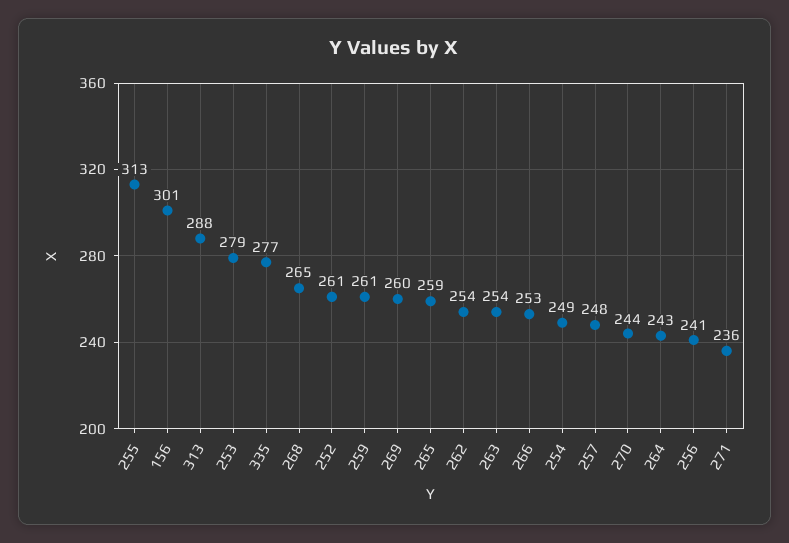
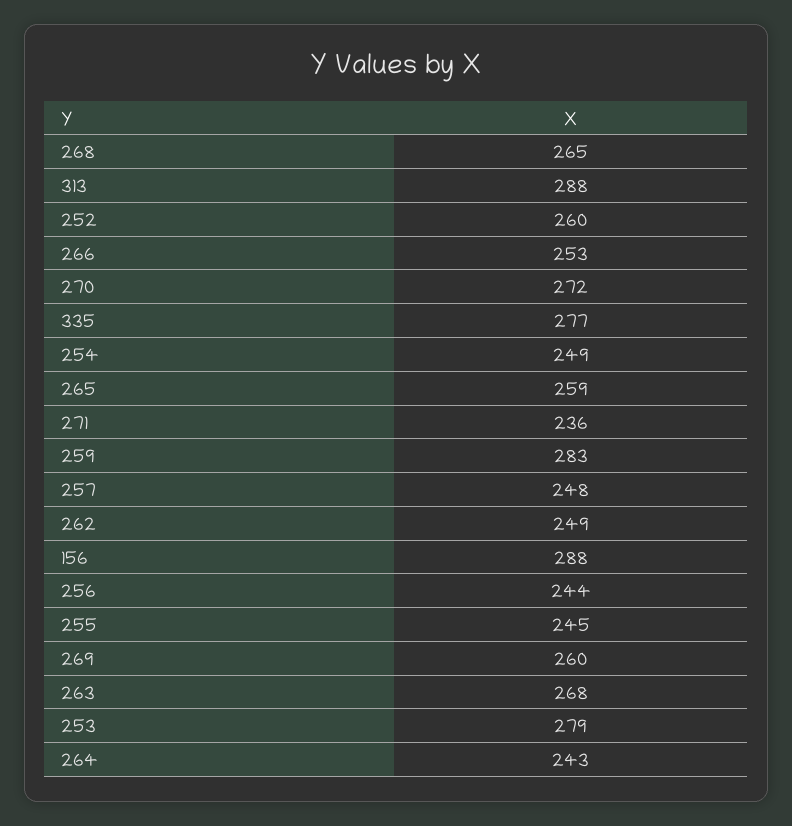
255: 313 -> 245
156: 301 -> 288
252: 261 -> 260
259: 261 -> 283
262: 254 -> 249
263: 254 -> 268
270: 244 -> 272
256: 241 -> 244

